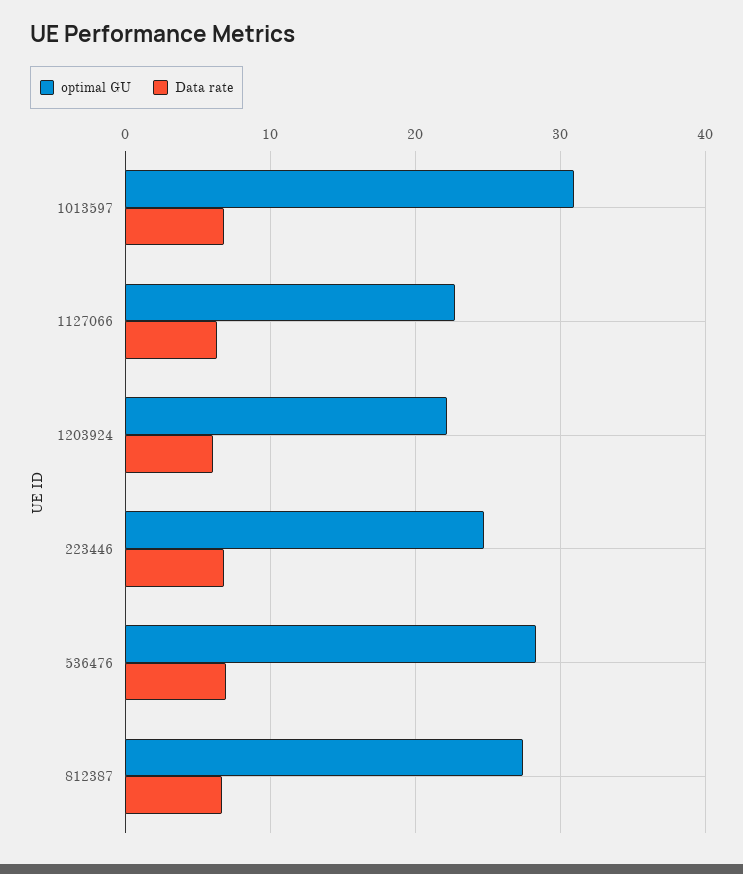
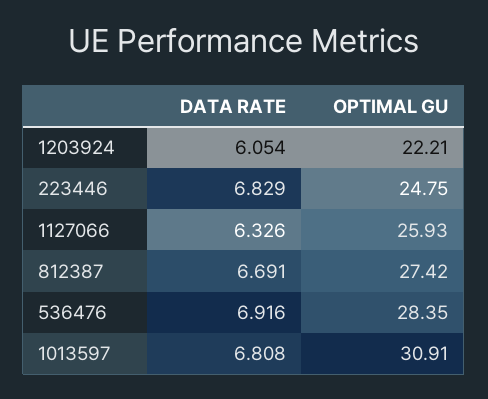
optimal GU, 1127066: 23 -> 25.93

